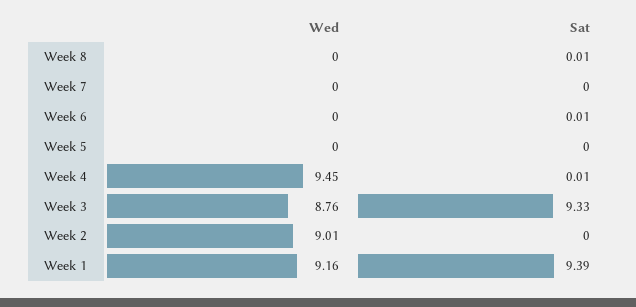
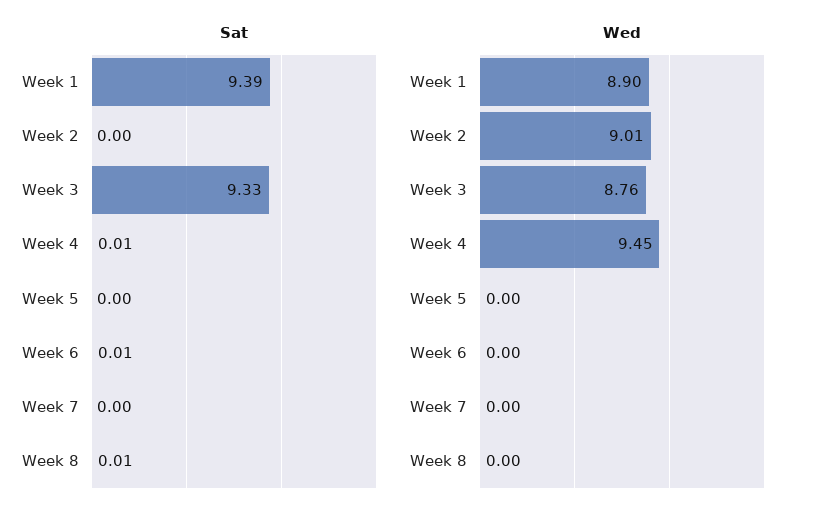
Wed, Week 1: 9.16 -> 8.9

